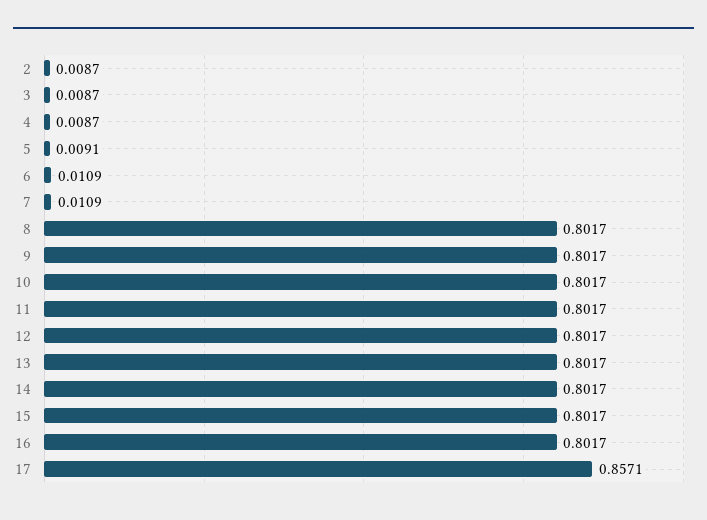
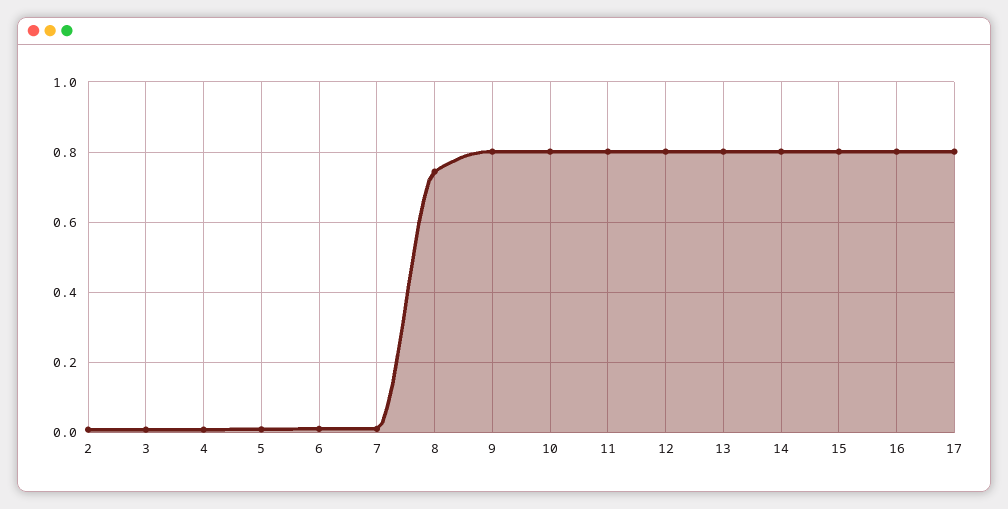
8: 0.8017 -> 0.74
17: 0.8571 -> 0.8

